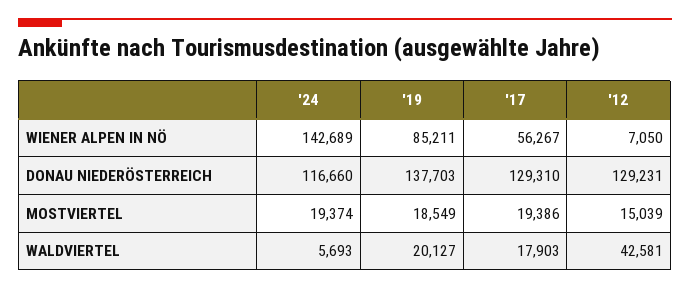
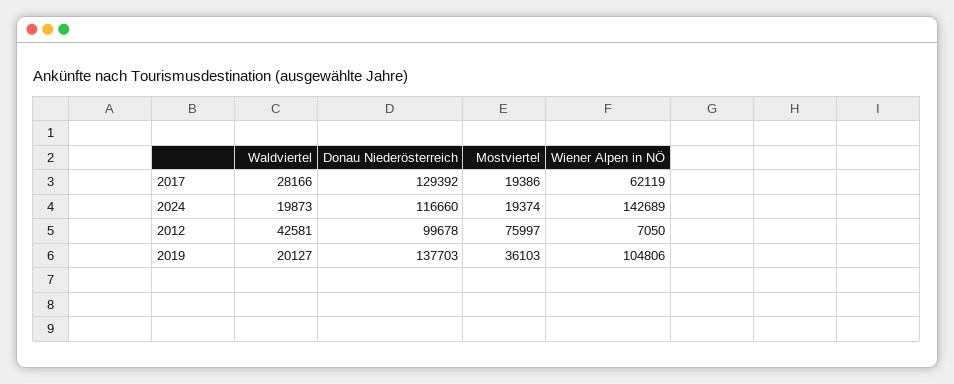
'19, WIENER ALPEN IN NÖ: 85211 -> 104806
'17, WIENER ALPEN IN NÖ: 56267 -> 62119
'17, DONAU NIEDERÖSTERREICH: 129310 -> 129392
'12, DONAU NIEDERÖSTERREICH: 129231 -> 99678
'19, MOSTVIERTEL: 18549 -> 36103
'12, MOSTVIERTEL: 15039 -> 75997
'24, WALDVIERTEL: 5693 -> 19873
'17, WALDVIERTEL: 17903 -> 28166

